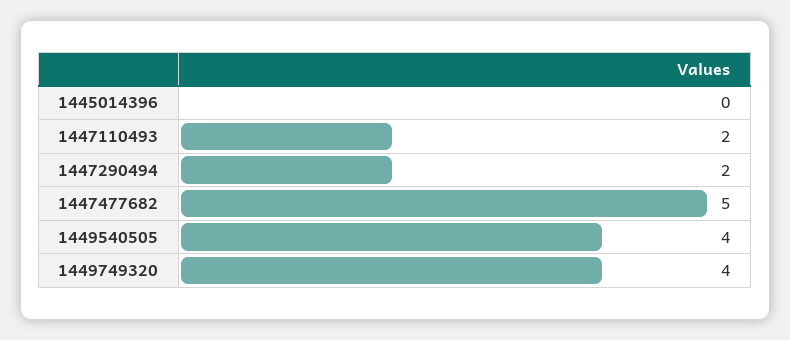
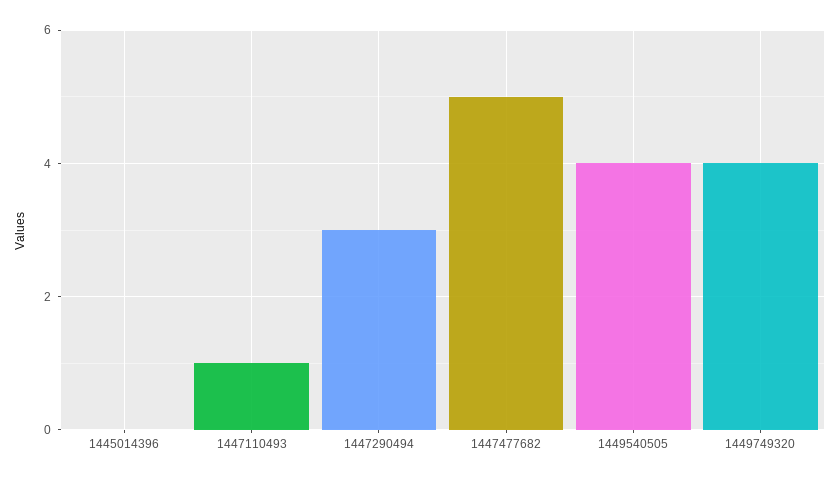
1447110493: 2 -> 1
1447290494: 2 -> 3

